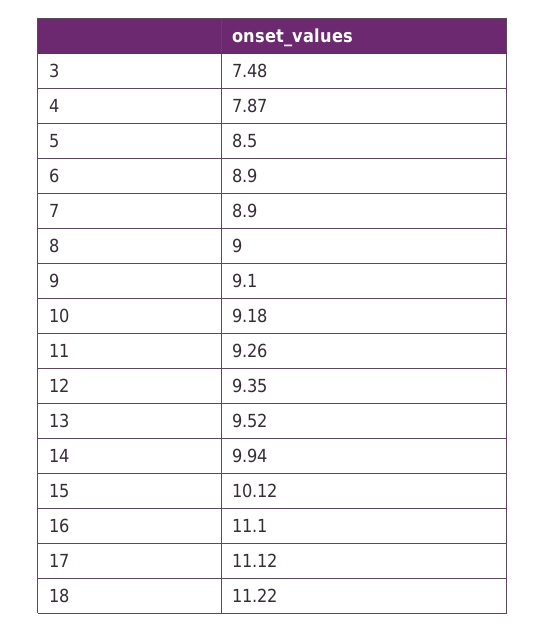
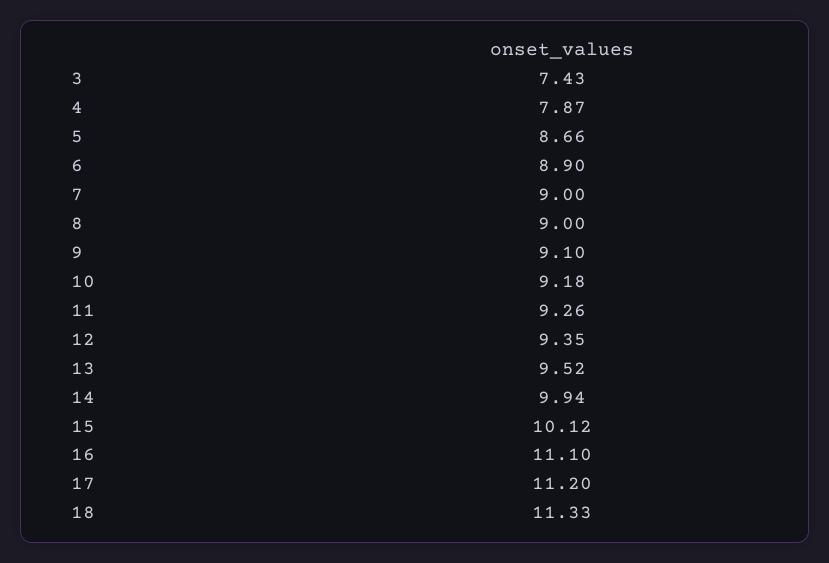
3: 7.48 -> 7.43
5: 8.5 -> 8.66
7: 8.9 -> 9
17: 11.12 -> 11.2
18: 11.22 -> 11.33

